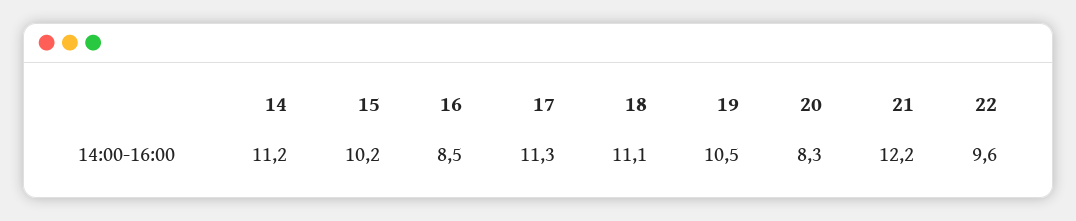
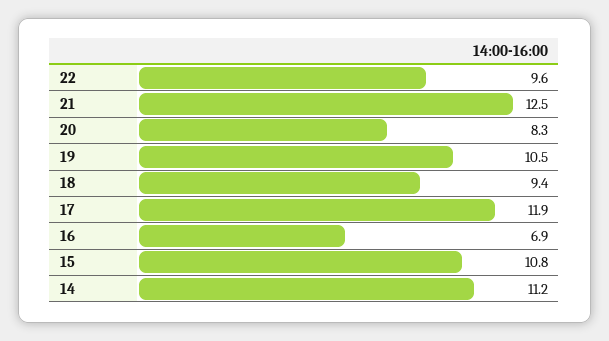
15: 10.2 -> 10.8
16: 8.5 -> 6.9
17: 11.3 -> 11.9
18: 11.1 -> 9.4
21: 12.2 -> 12.5

